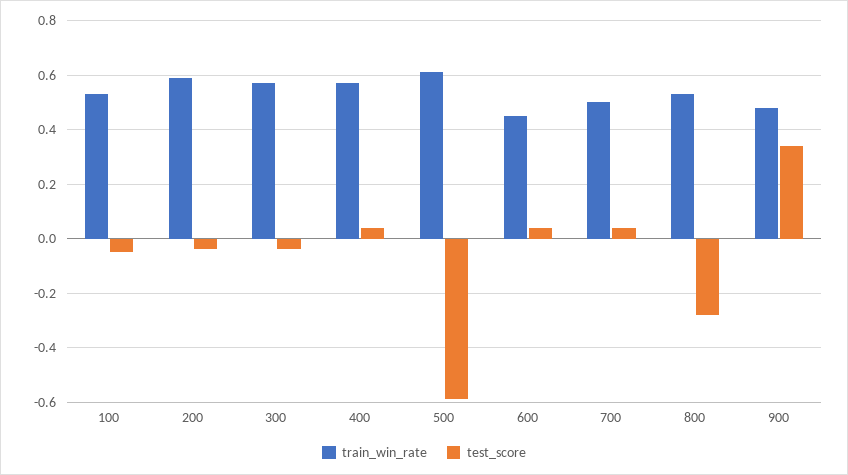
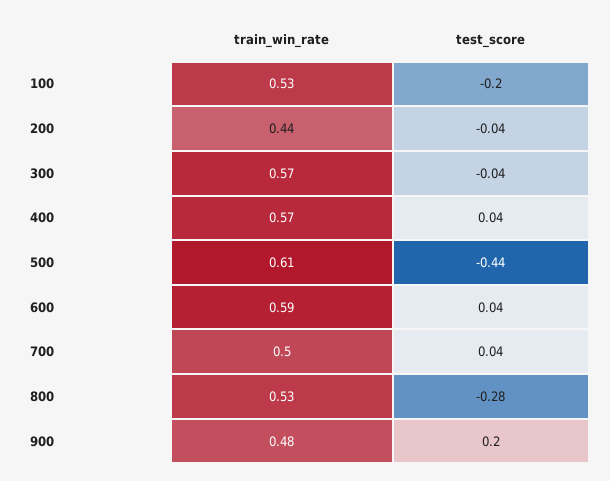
test_score, 100: -0.05 -> -0.2
train_win_rate, 200: 0.6 -> 0.44
test_score, 500: -0.6 -> -0.44
train_win_rate, 600: 0.45 -> 0.59
test_score, 900: 0.35 -> 0.2

